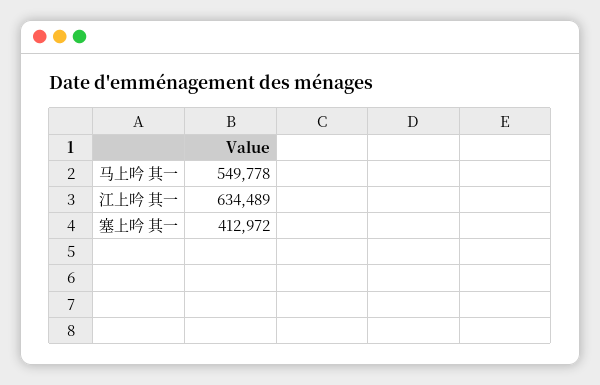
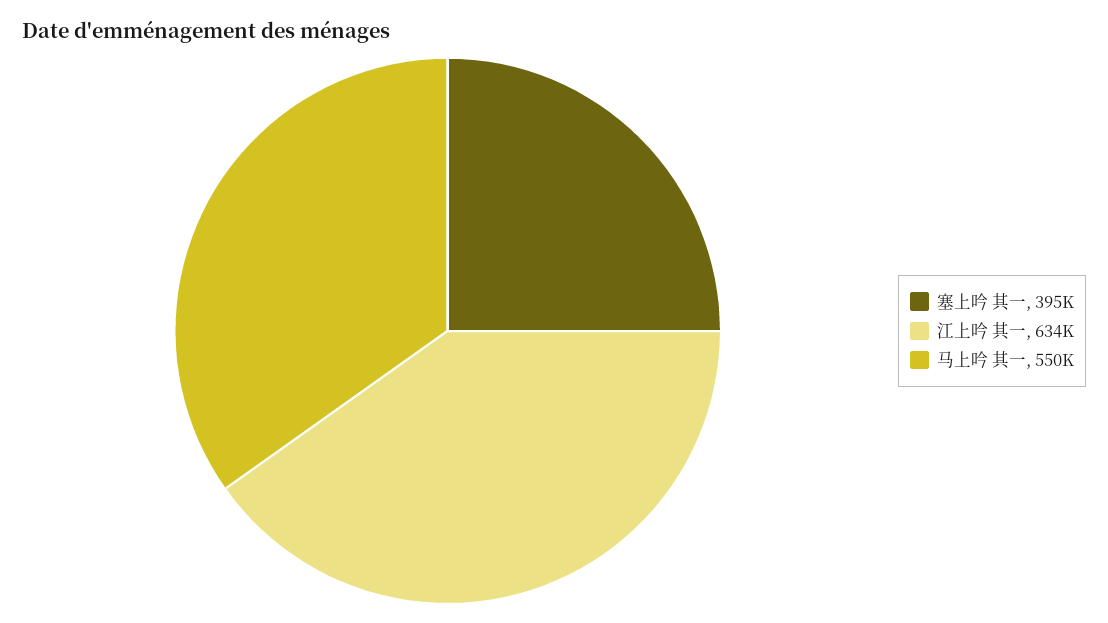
塞上吟 其一: 412972 -> 395000

